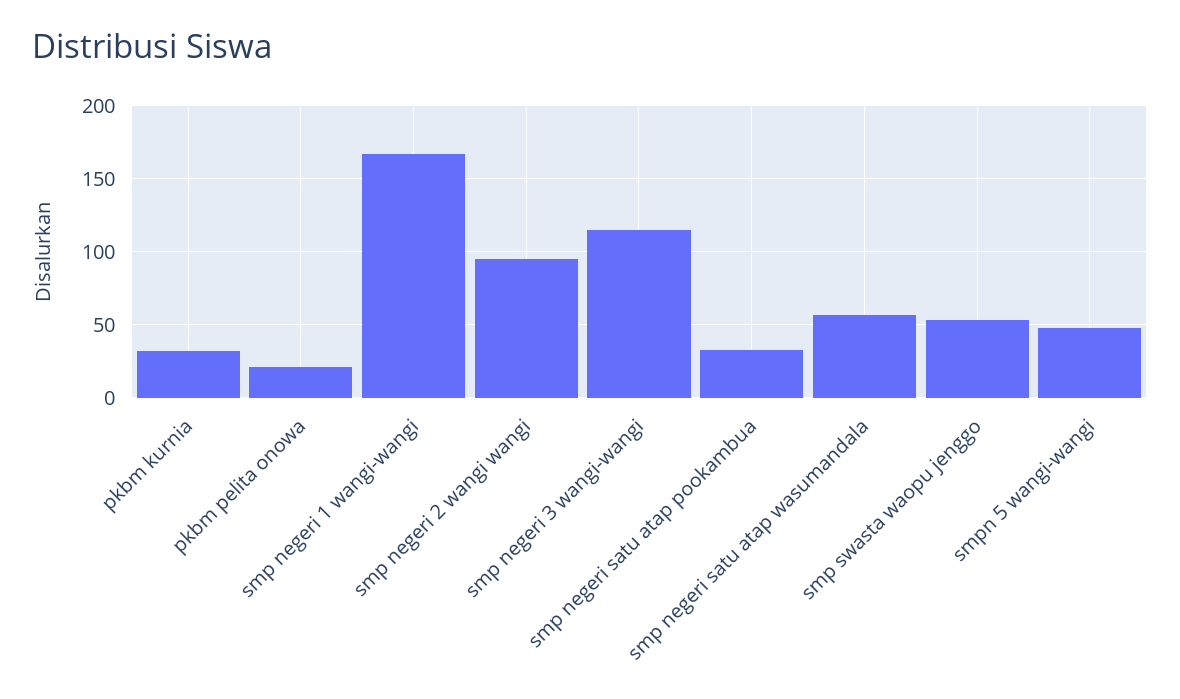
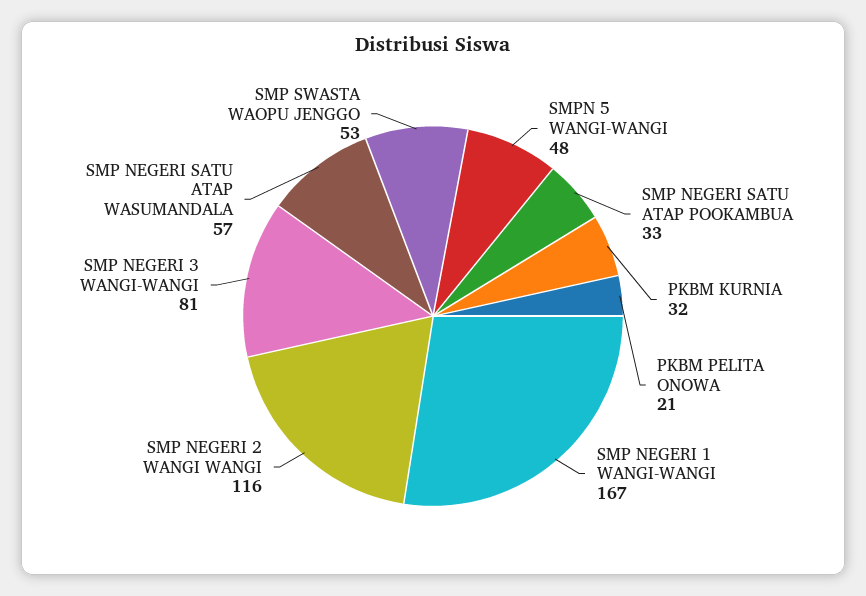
smp negeri 2 wangi wangi: 95 -> 116
smp negeri 3 wangi-wangi: 115 -> 81

